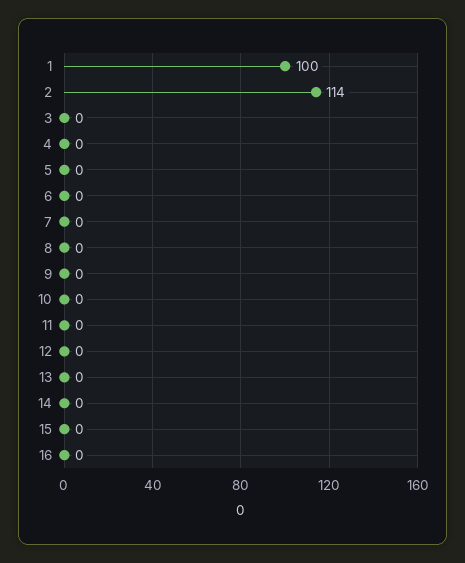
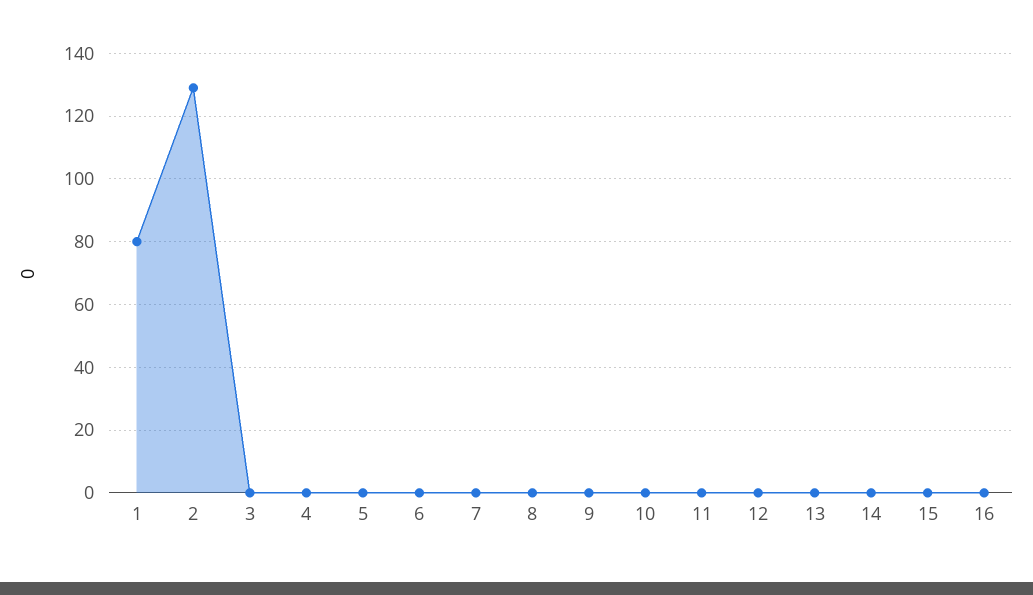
1: 100 -> 80
2: 114 -> 130

